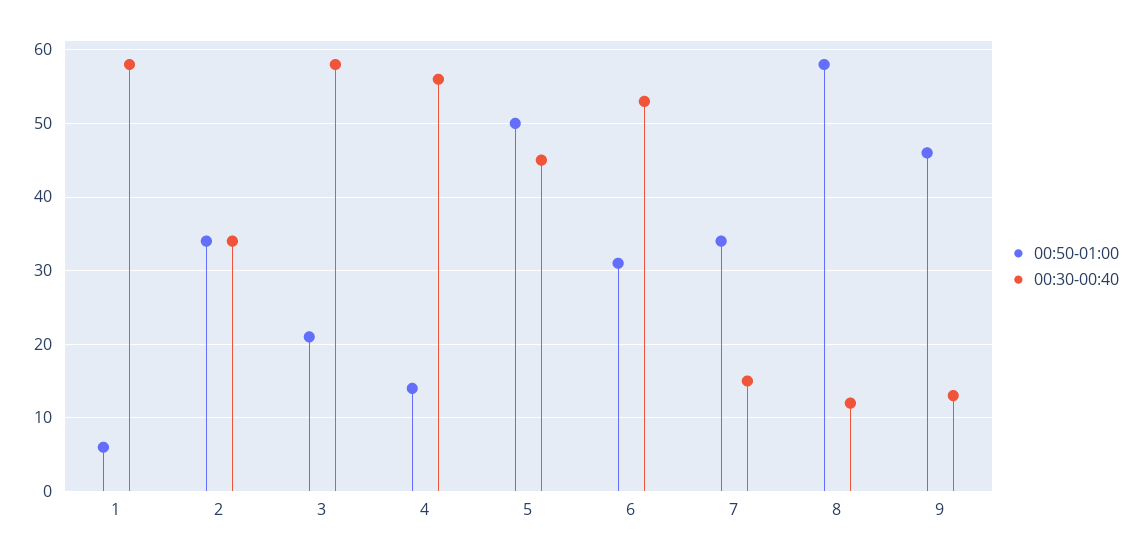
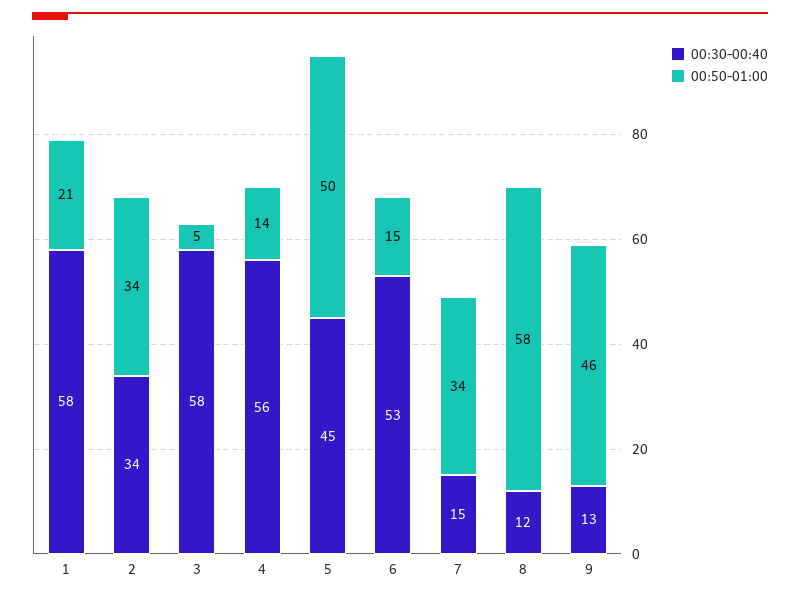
00:50-01:00, 1: 6 -> 21
00:50-01:00, 3: 21 -> 5
00:50-01:00, 6: 31 -> 15

